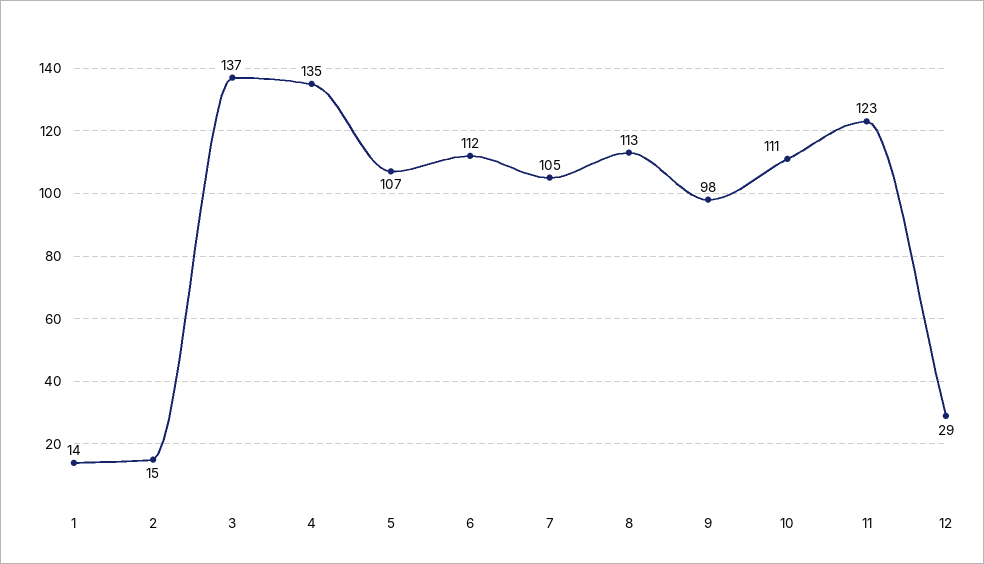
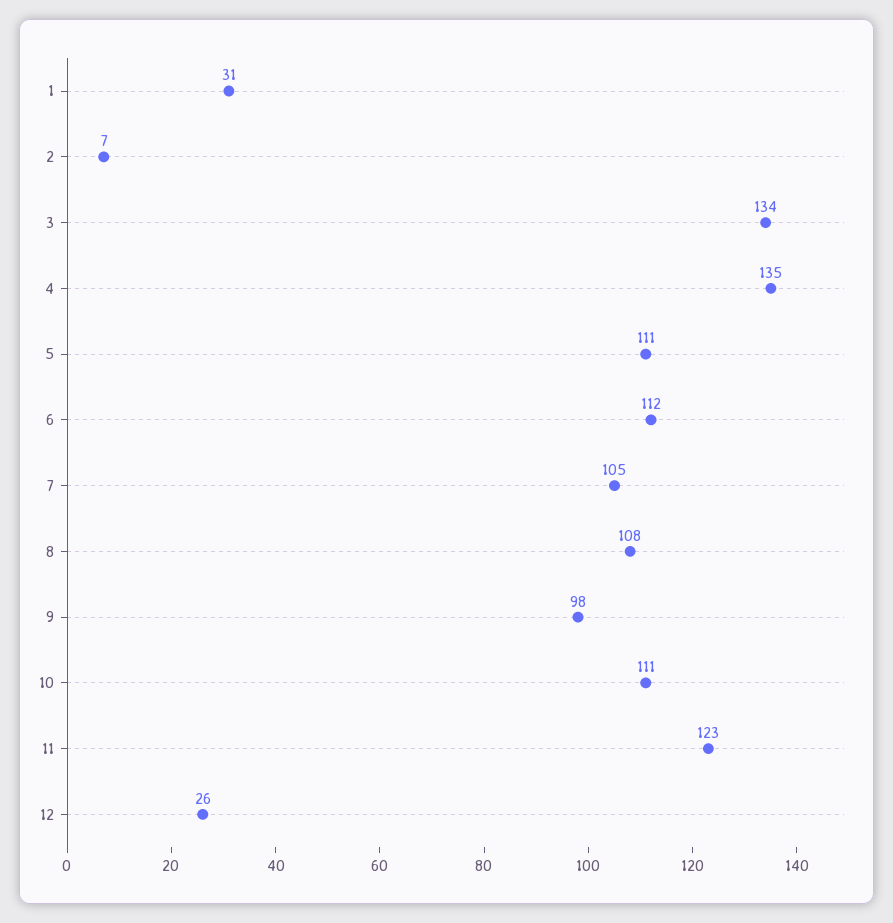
1: 14 -> 31
2: 15 -> 7
3: 137 -> 134
5: 107 -> 111
8: 113 -> 108
12: 29 -> 26

